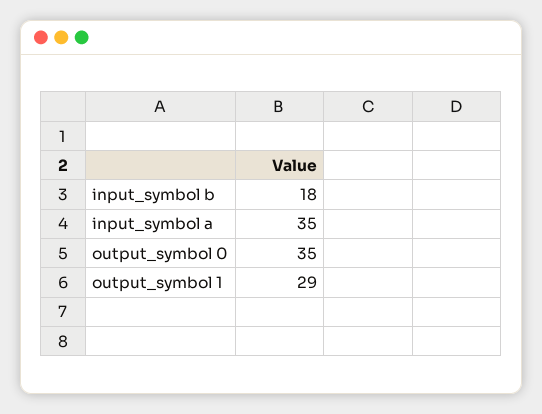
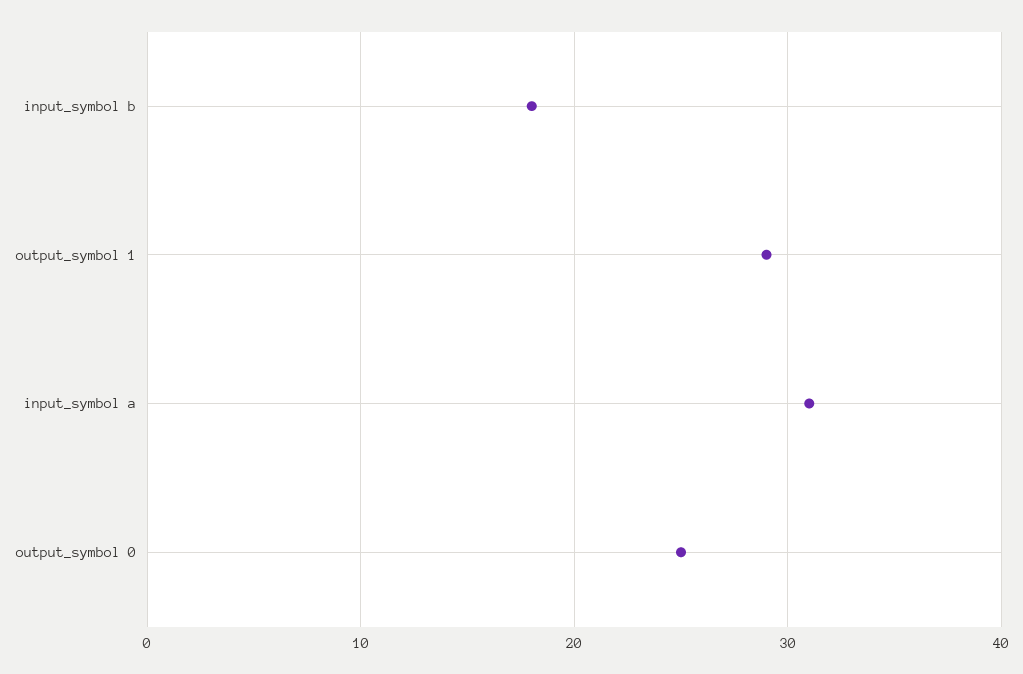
input_symbol a: 35 -> 31
output_symbol 0: 35 -> 25

